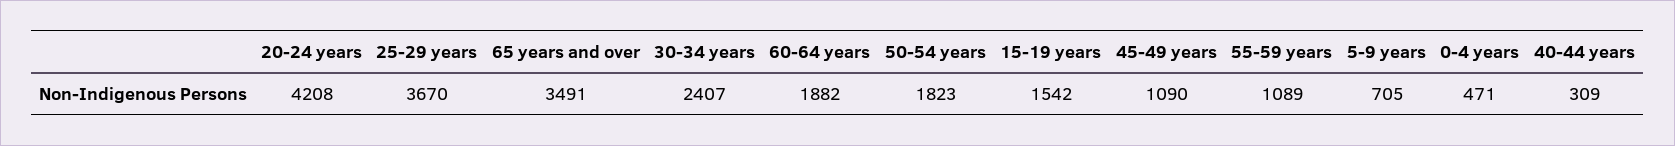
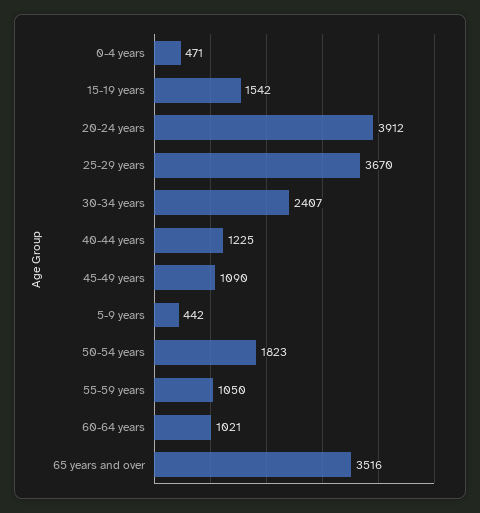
20-24 years: 4208 -> 3912
65 years and over: 3491 -> 3516
60-64 years: 1882 -> 1021
55-59 years: 1089 -> 1050
5-9 years: 705 -> 442
40-44 years: 309 -> 1225

